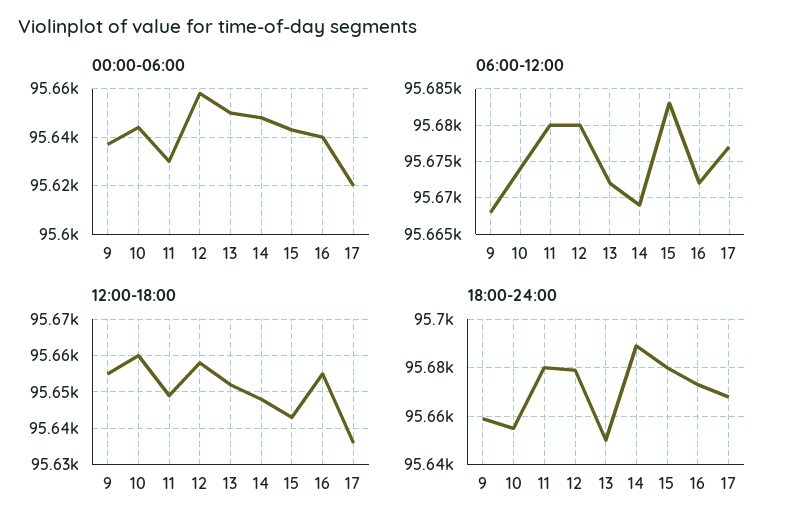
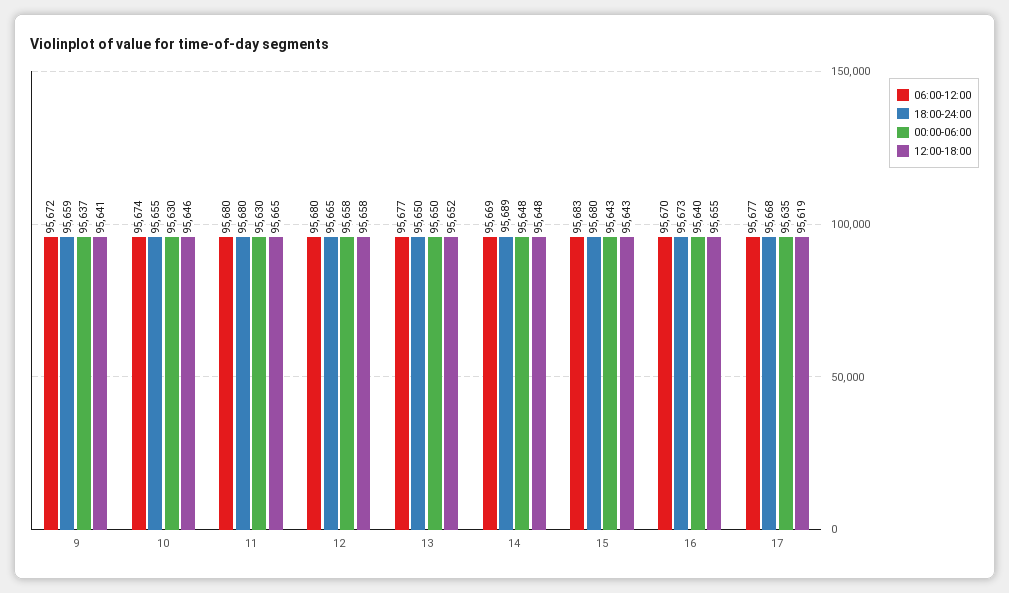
00:00-06:00, 10: 95645 -> 95630
00:00-06:00, 17: 95620 -> 95635
06:00-12:00, 9: 95668 -> 95672
06:00-12:00, 13: 95672 -> 95677
06:00-12:00, 16: 95672 -> 95670
12:00-18:00, 9: 95655 -> 95641
12:00-18:00, 10: 95660 -> 95646
12:00-18:00, 11: 95650 -> 95665
12:00-18:00, 17: 95635 -> 95619
18:00-24:00, 12: 95680 -> 95665

